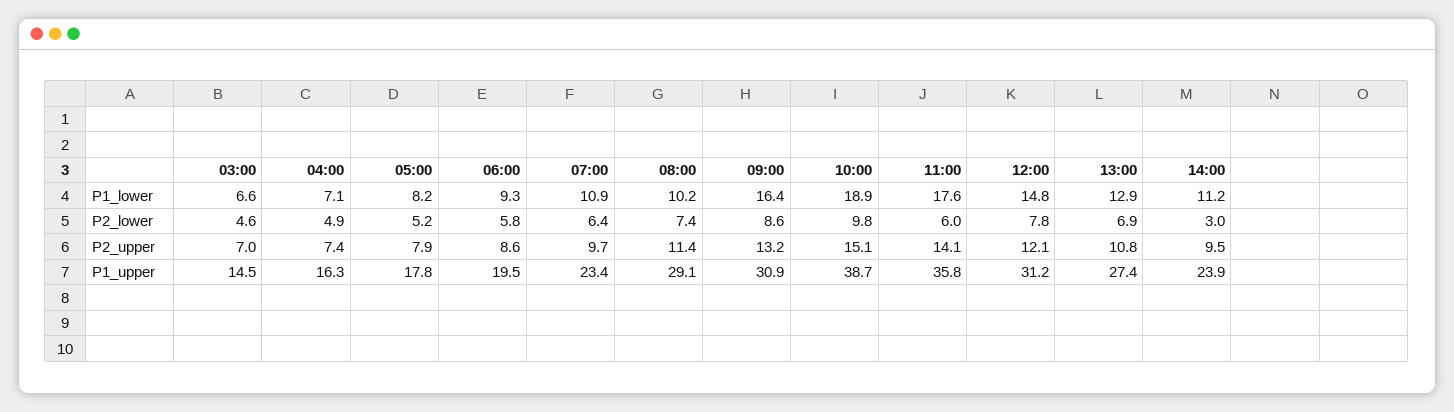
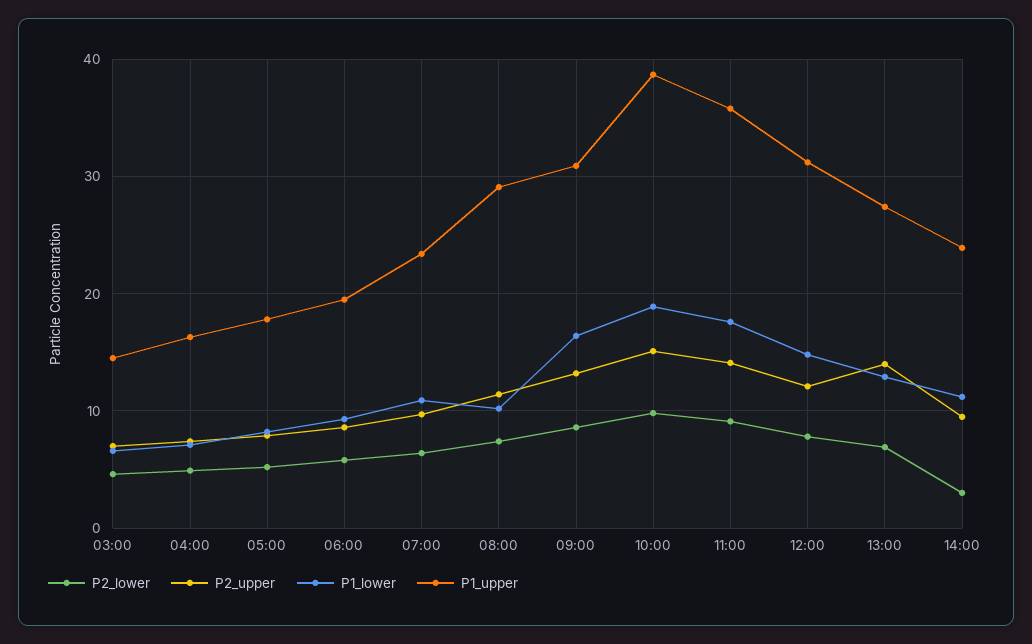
P2_lower, 11:00: 6 -> 9
P2_upper, 13:00: 10.8 -> 14

